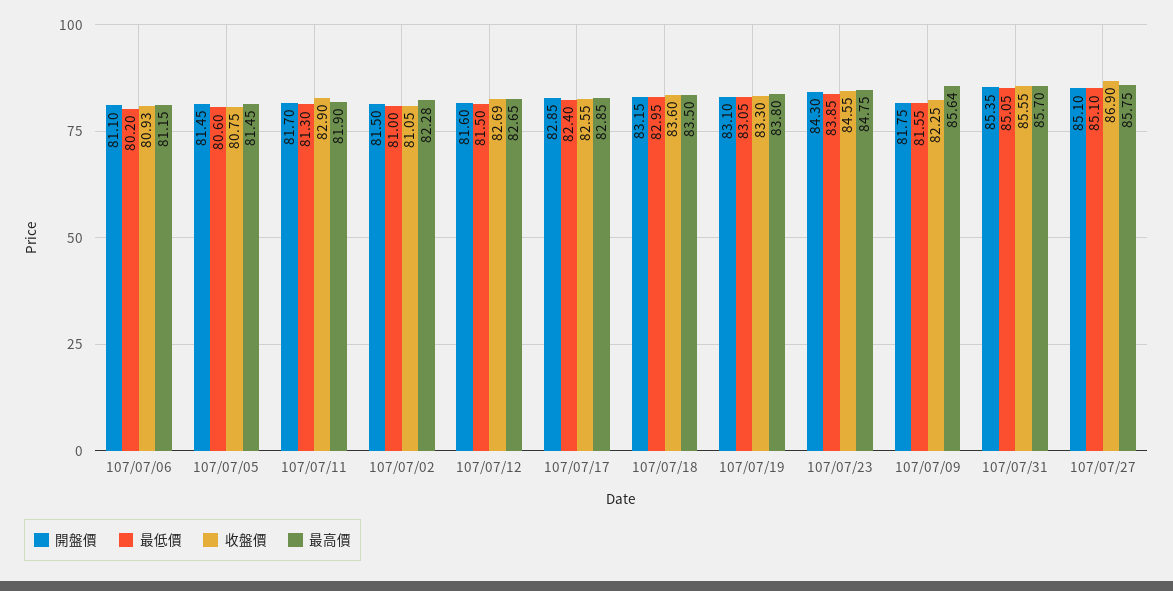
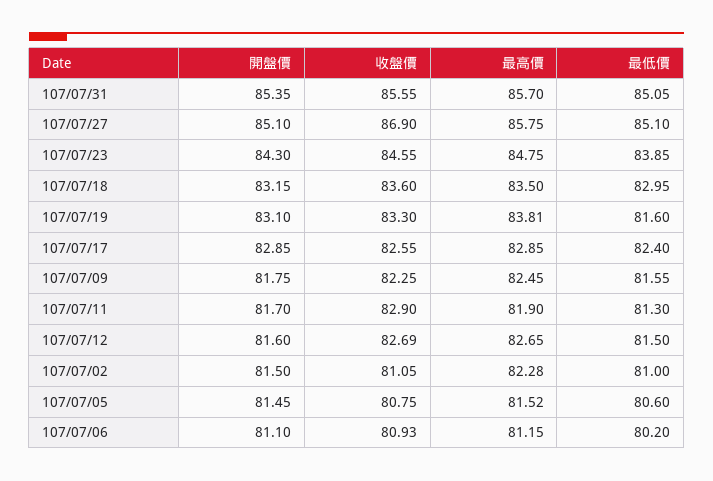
最高價, 107/07/05: 81.45 -> 81.52
最低價, 107/07/19: 83.05 -> 81.6
最高價, 107/07/19: 83.8 -> 83.81
最高價, 107/07/09: 85.64 -> 82.45

